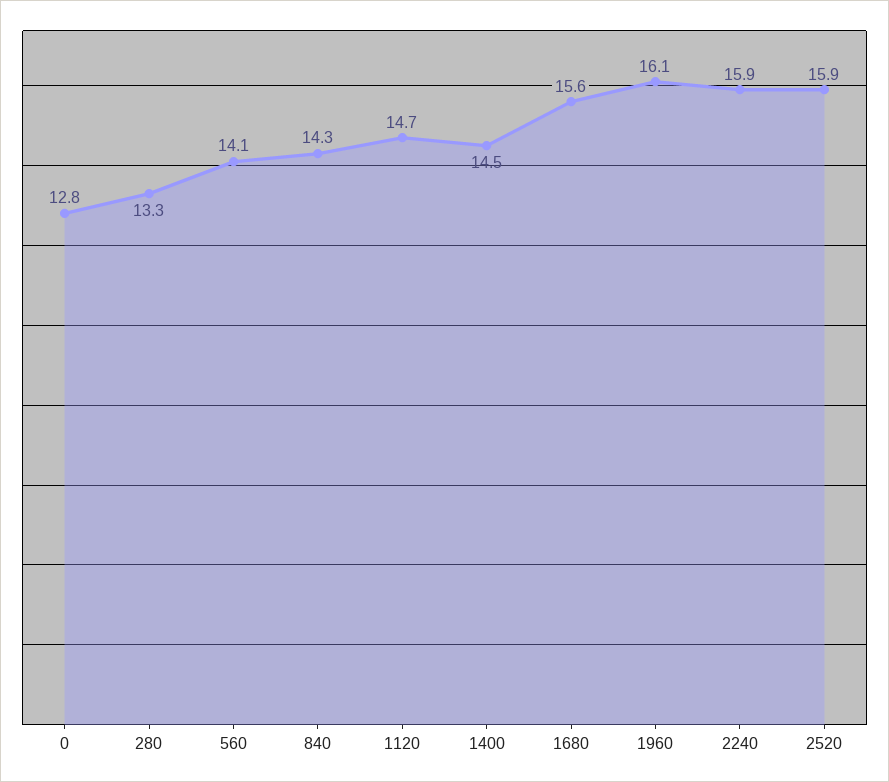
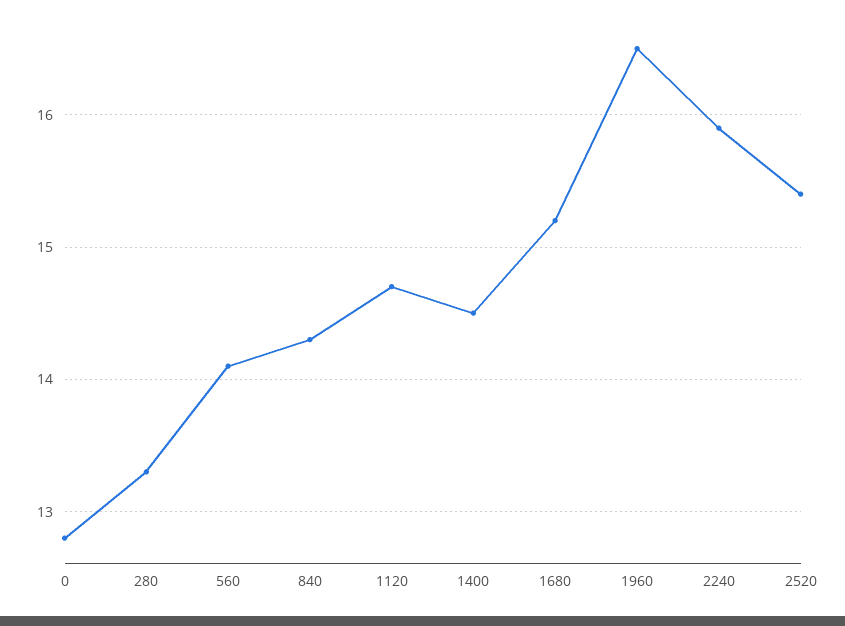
1680: 15.6 -> 15.2
1960: 16.1 -> 16.5
2520: 15.9 -> 15.4

